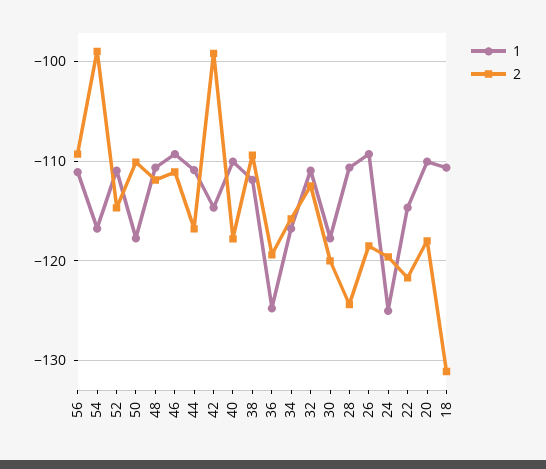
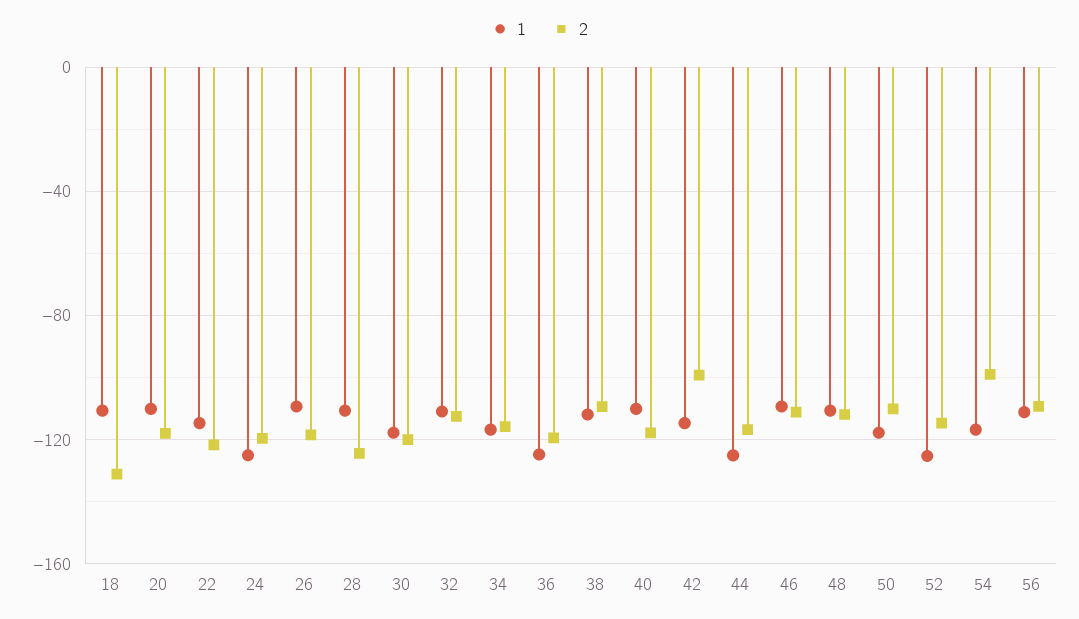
1, 52: -111 -> -125
1, 44: -111 -> -125

